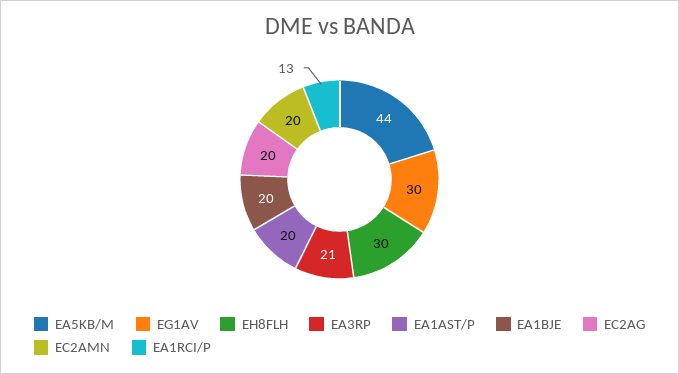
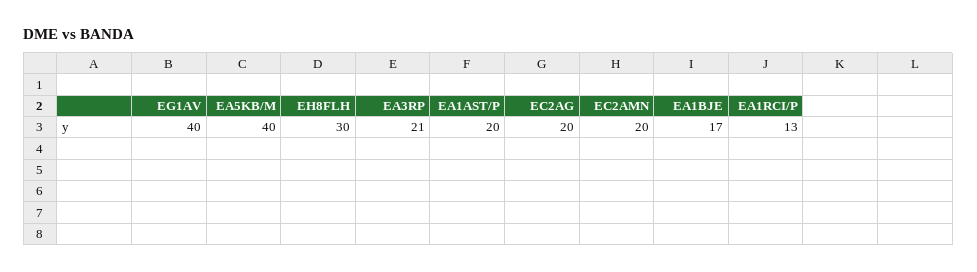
EA5KB/M: 44 -> 40
EG1AV: 30 -> 40
EA1BJE: 20 -> 17

